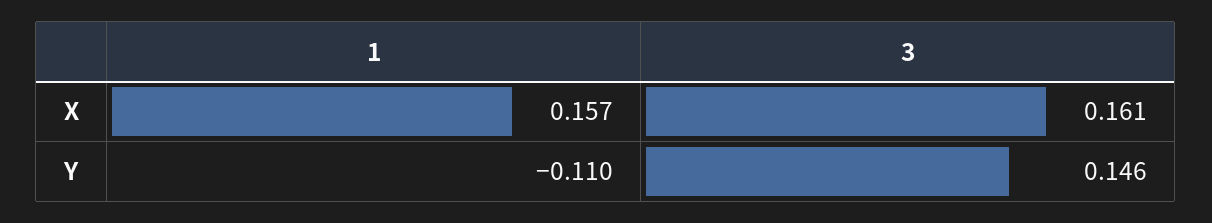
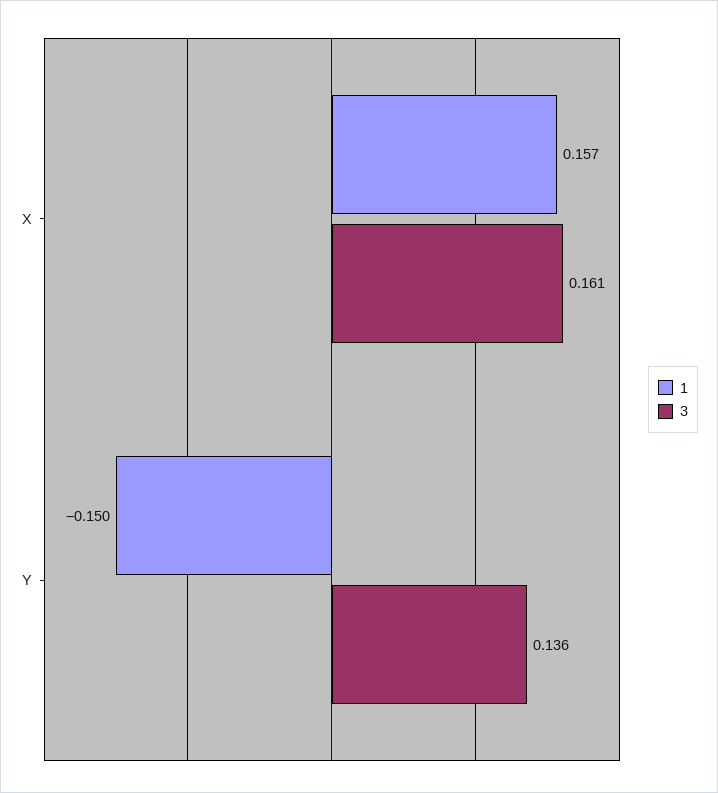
1, Y: -0.11 -> -0.15
3, Y: 0.146 -> 0.136

